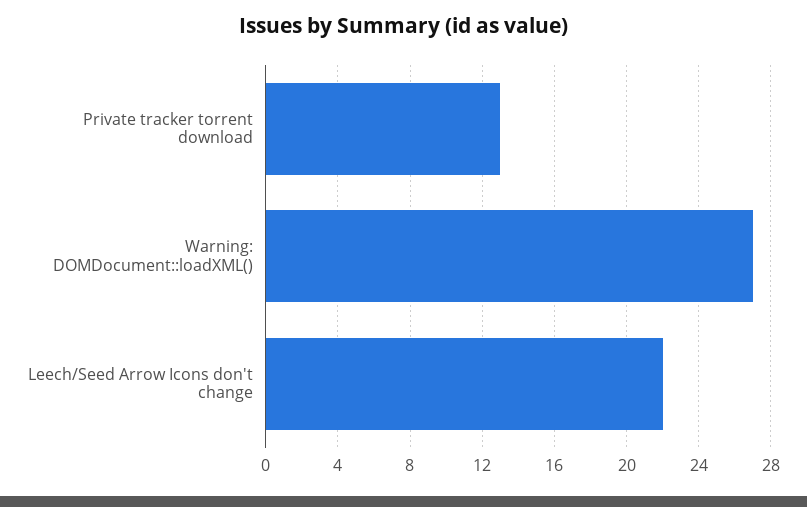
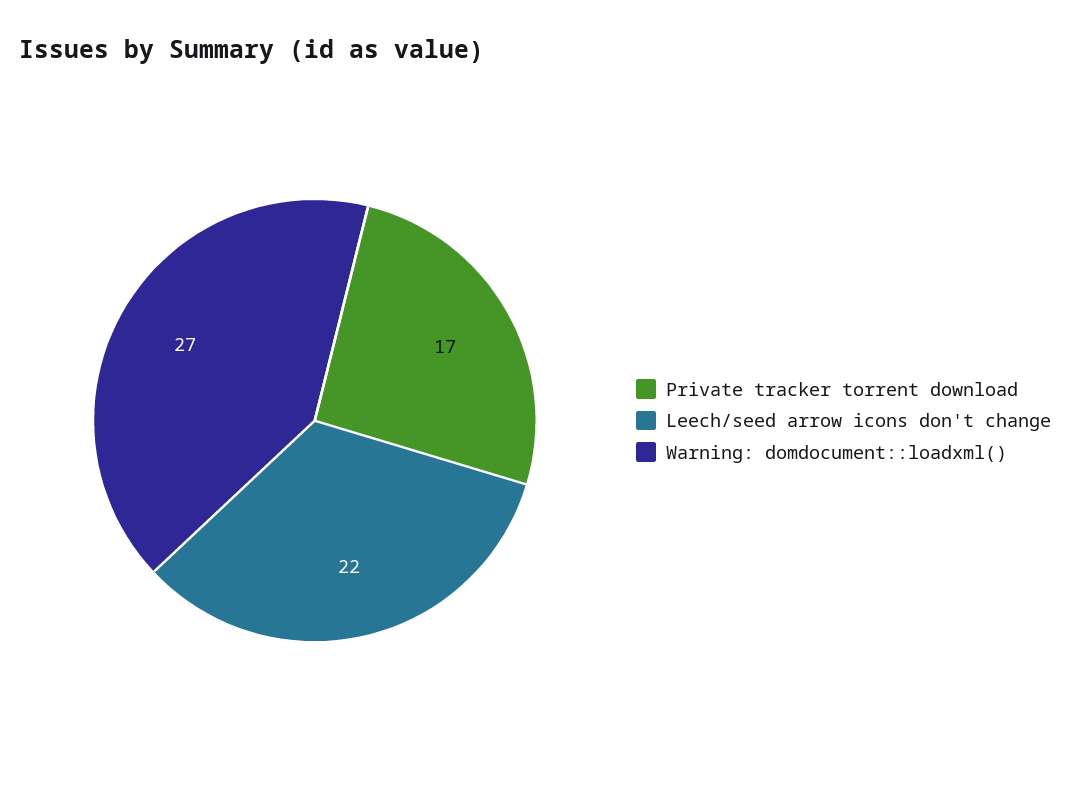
Private tracker torrent download: 13 -> 17

